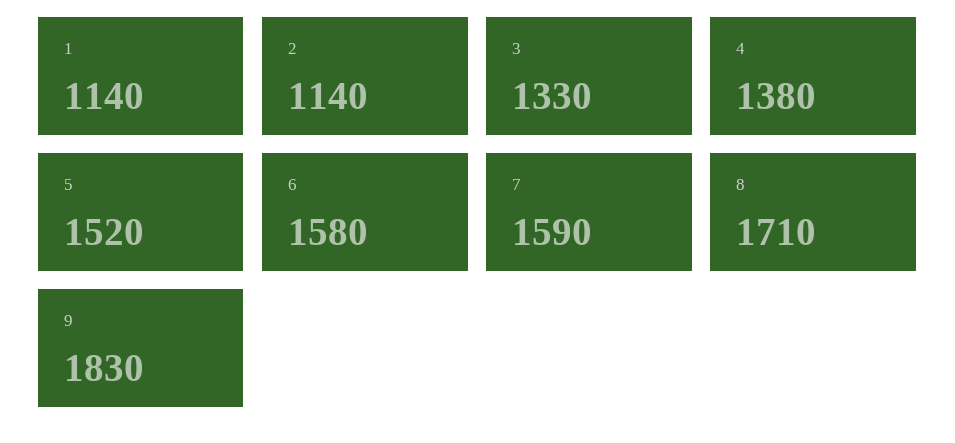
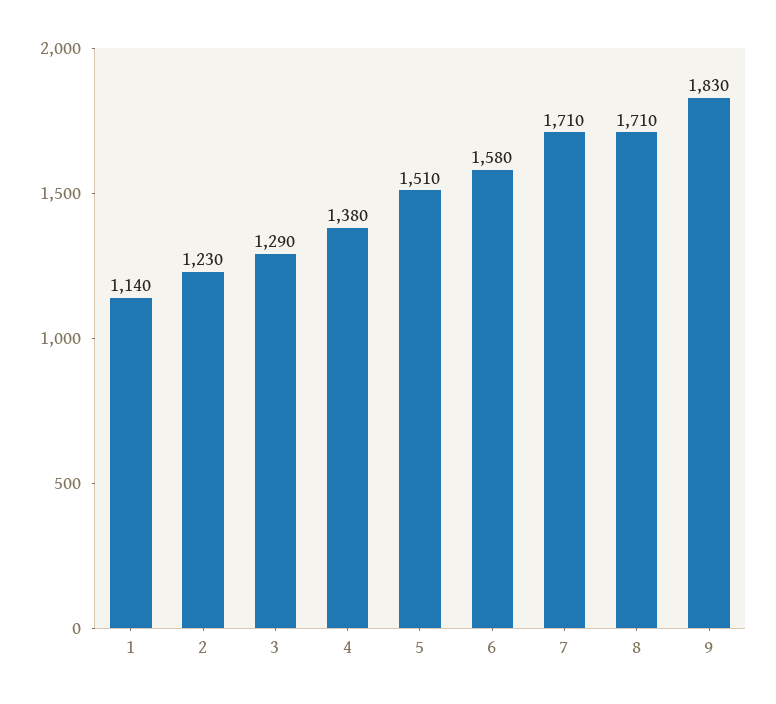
2: 1140 -> 1230
3: 1330 -> 1290
5: 1520 -> 1510
7: 1590 -> 1710

